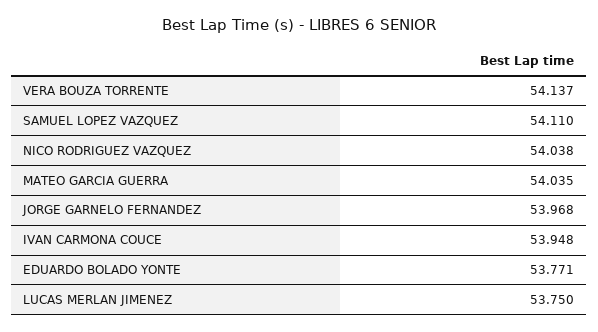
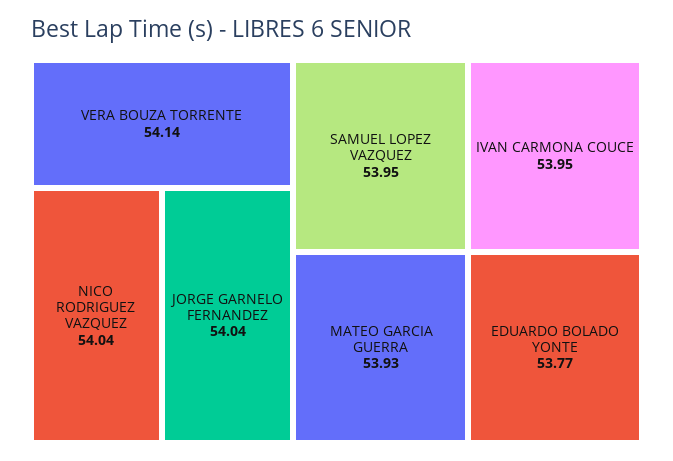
SAMUEL LOPEZ VAZQUEZ: 54.11 -> 53.95
MATEO GARCIA GUERRA: 54.035 -> 53.93
JORGE GARNELO FERNANDEZ: 53.968 -> 54.04
LUCAS MERLAN JIMENEZ: 53.75 -> none

